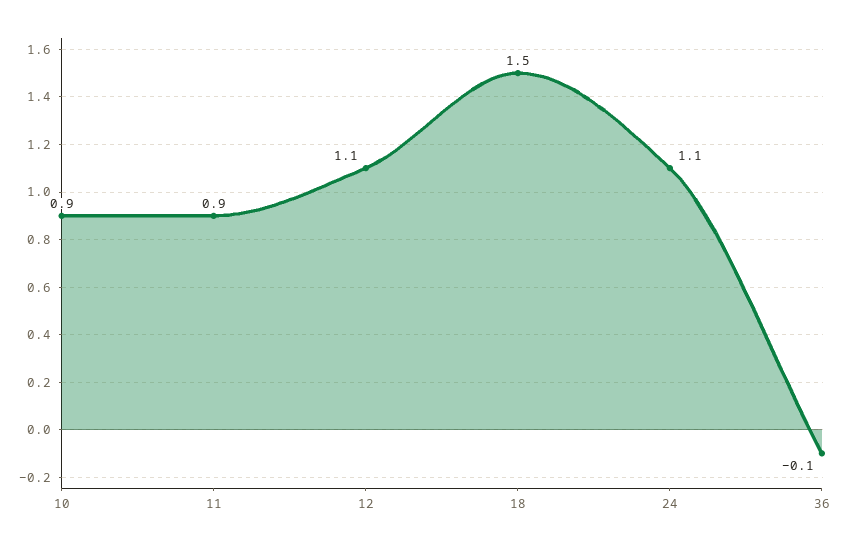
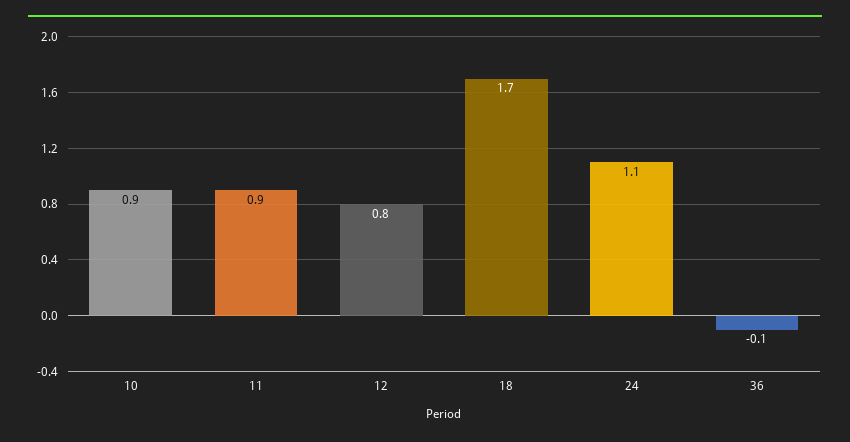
12: 1.1 -> 0.8
18: 1.5 -> 1.7

